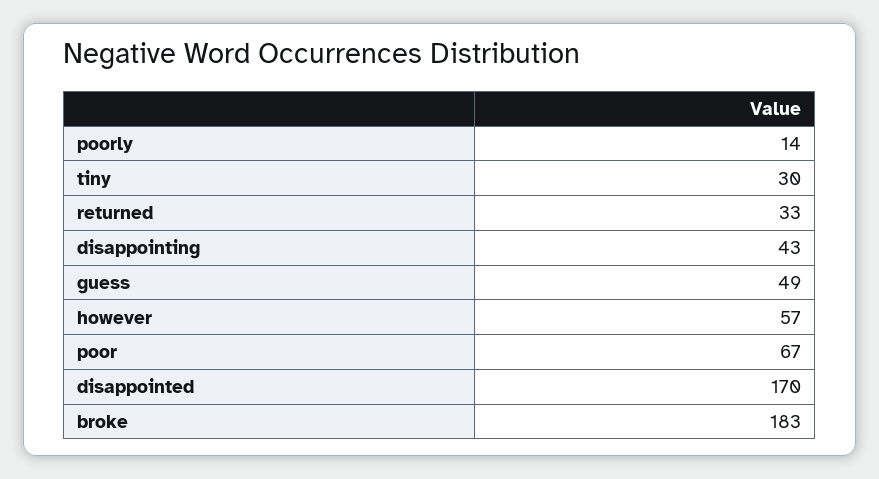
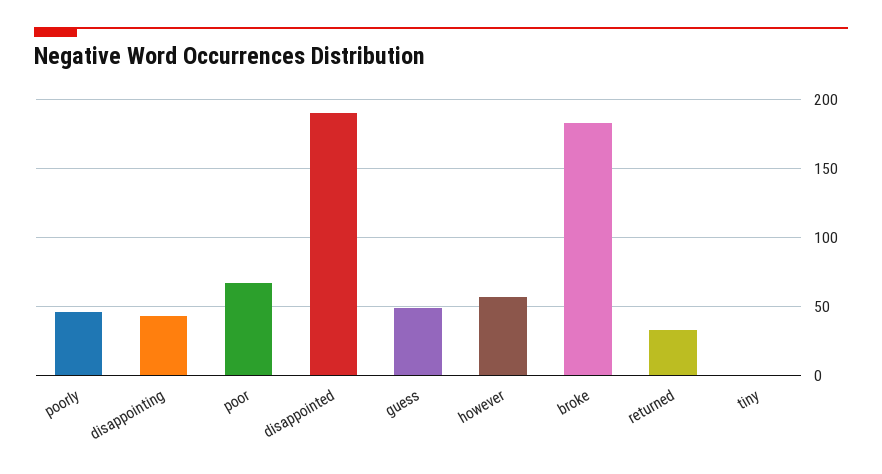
poorly: 14 -> 45
tiny: 30 -> 0
disappointed: 170 -> 190

